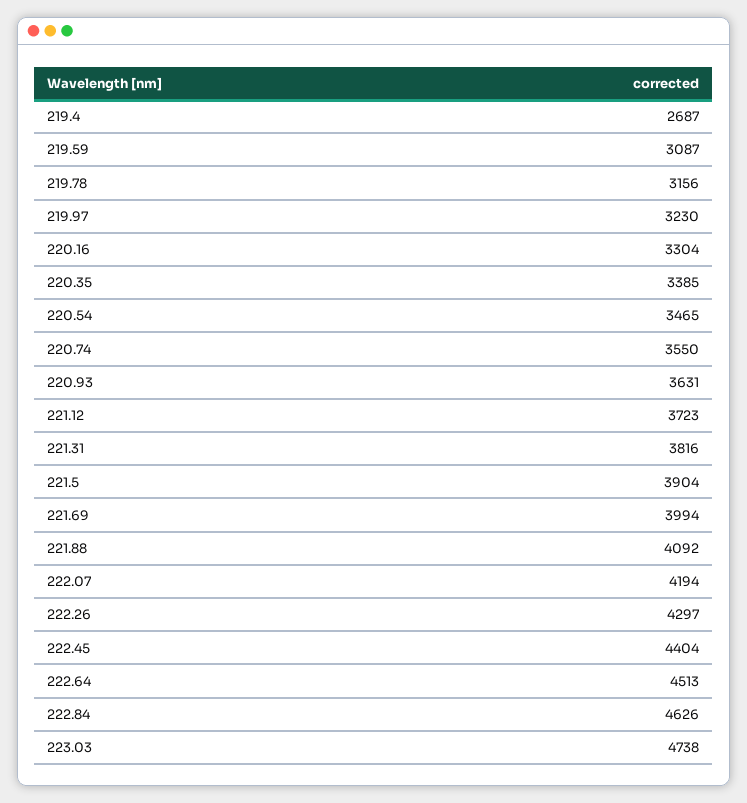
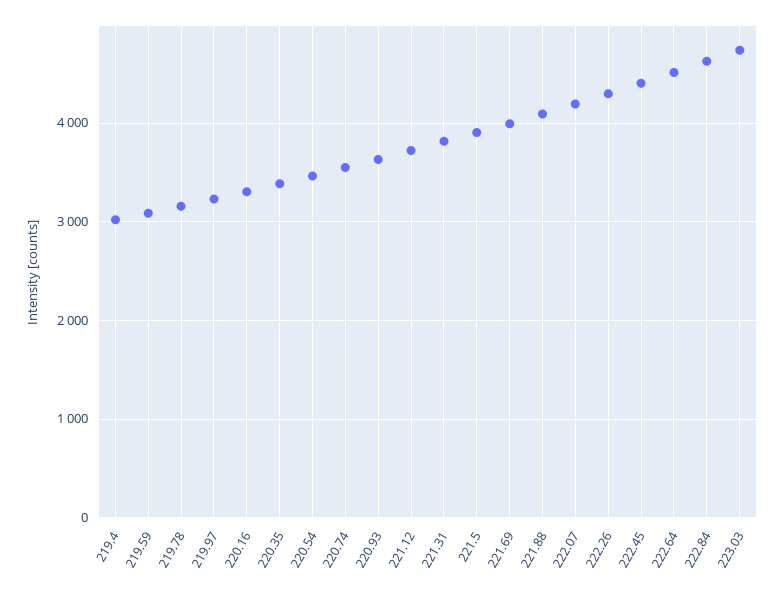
219.4: 2687 -> 3000

